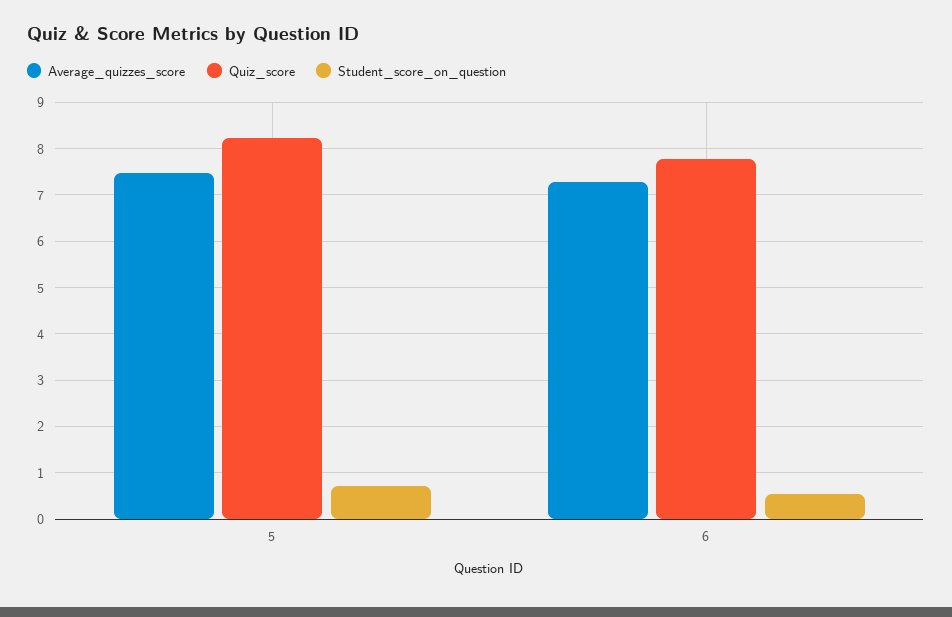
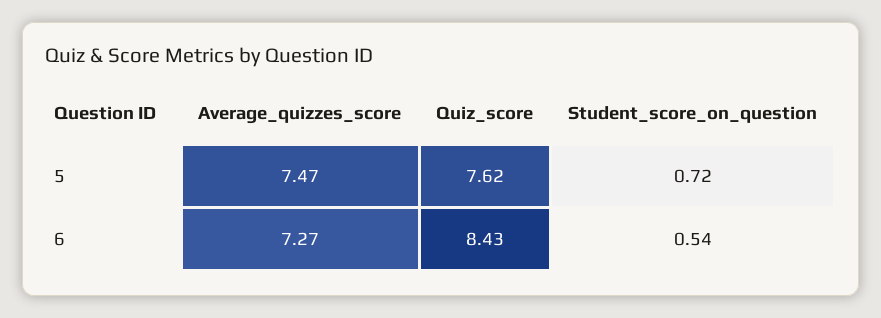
Quiz_score, 5: 8.2 -> 7.62
Quiz_score, 6: 7.8 -> 8.43

